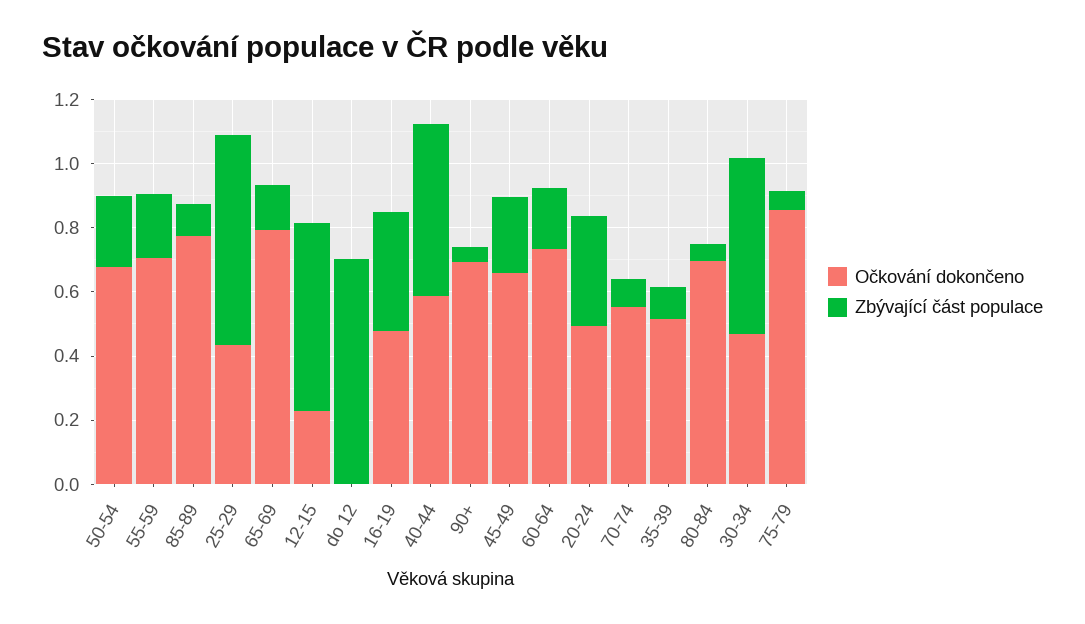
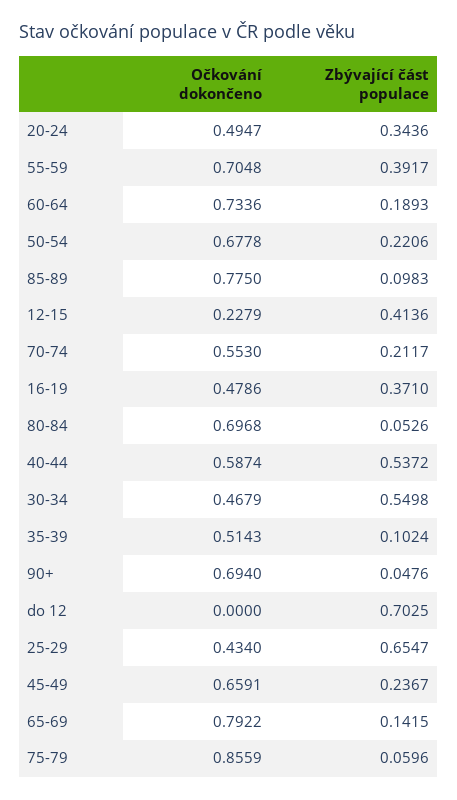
Zbývající část populace, 55-59: 0.2 -> 0.3917
Zbývající část populace, 12-15: 0.6 -> 0.4136
Zbývající část populace, 70-74: 0.1 -> 0.2117

